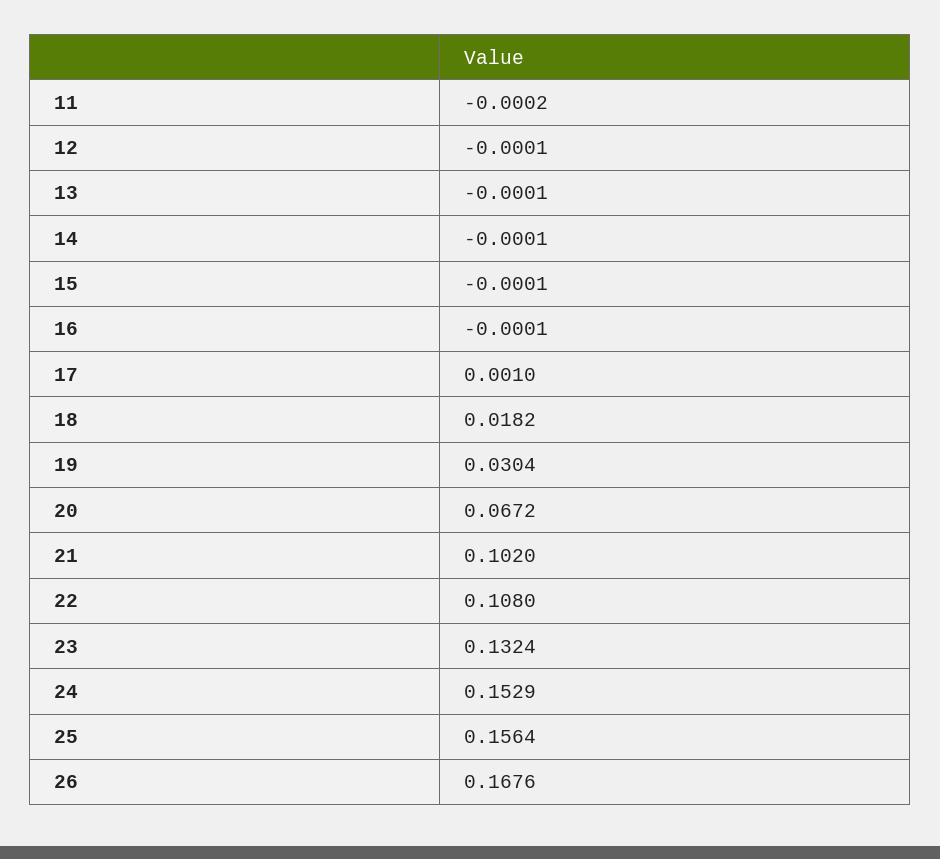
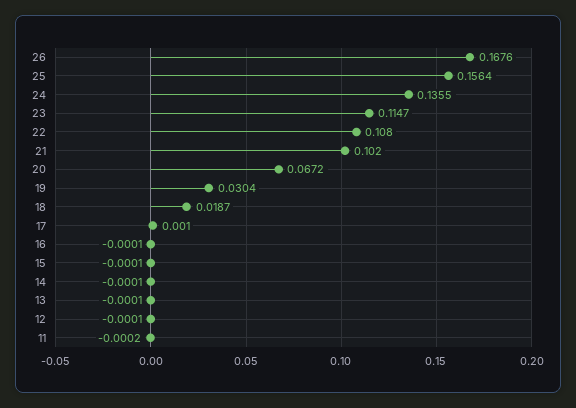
18: 0.0182 -> 0.0187
23: 0.1324 -> 0.1147
24: 0.1529 -> 0.1355

